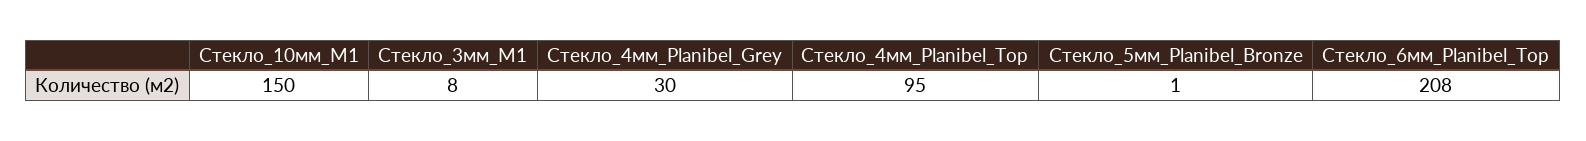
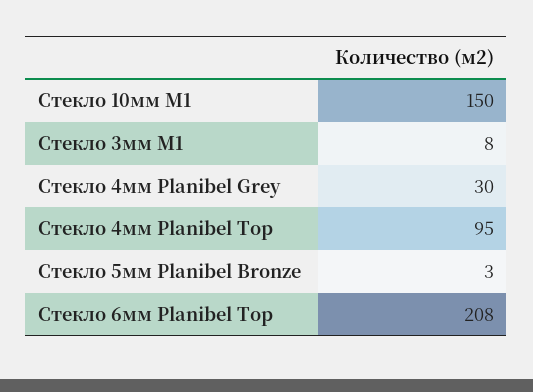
Стекло_5мм_Planibel_Bronze: 1 -> 3

